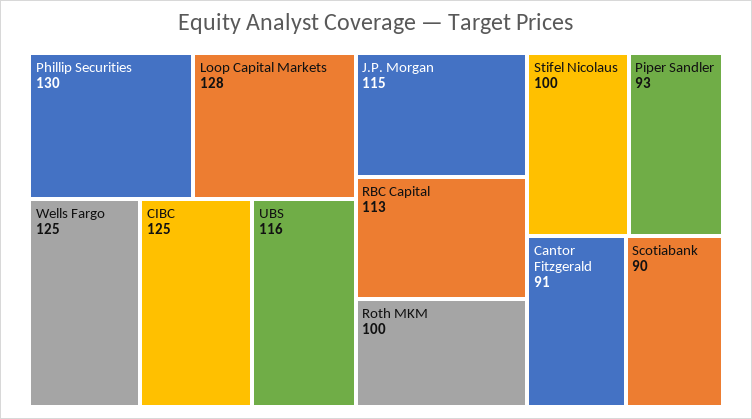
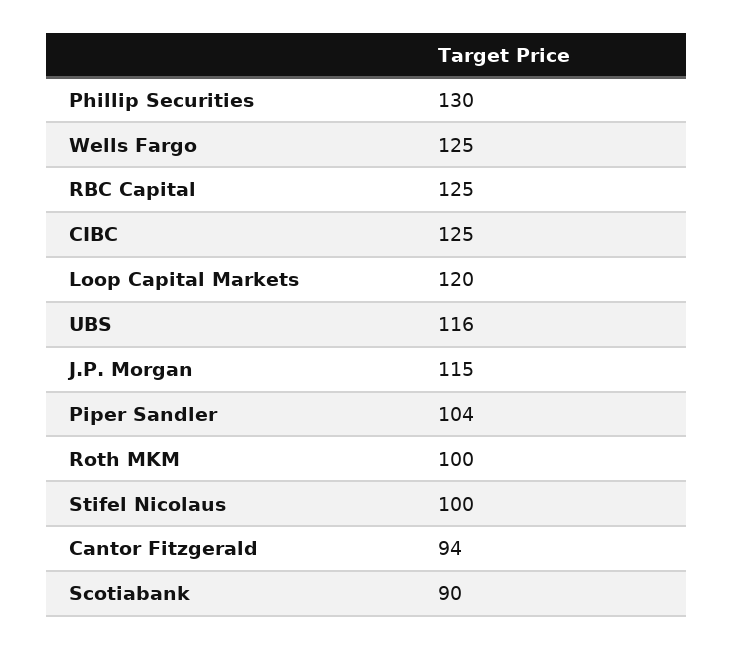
Loop Capital Markets: 128 -> 120
RBC Capital: 113 -> 125
Piper Sandler: 93 -> 104
Cantor Fitzgerald: 91 -> 94

